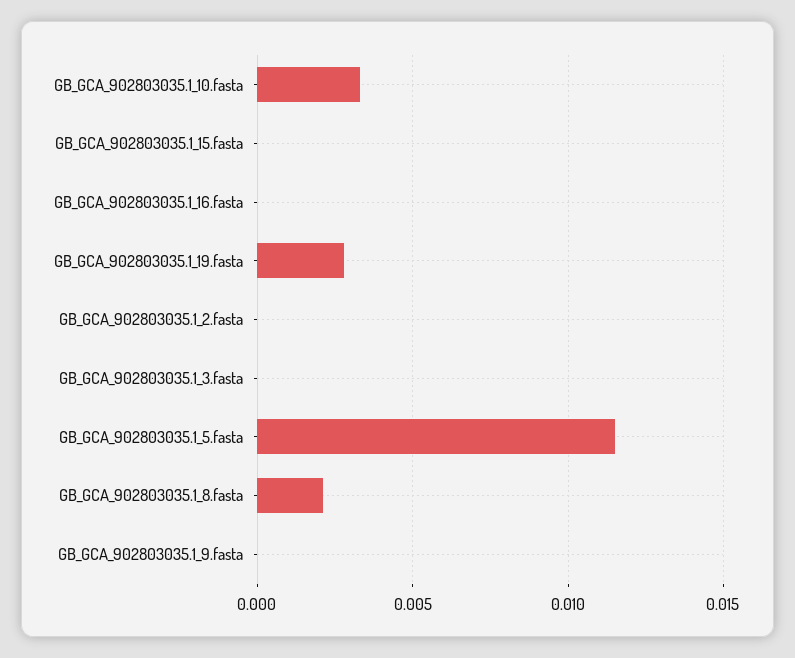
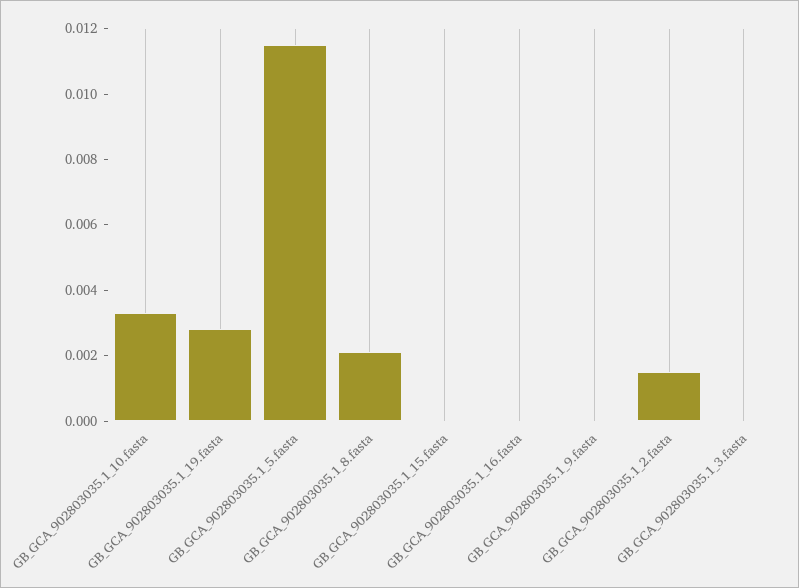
GB_GCA_902803035.1_2.fasta: 0 -> 0.0015

